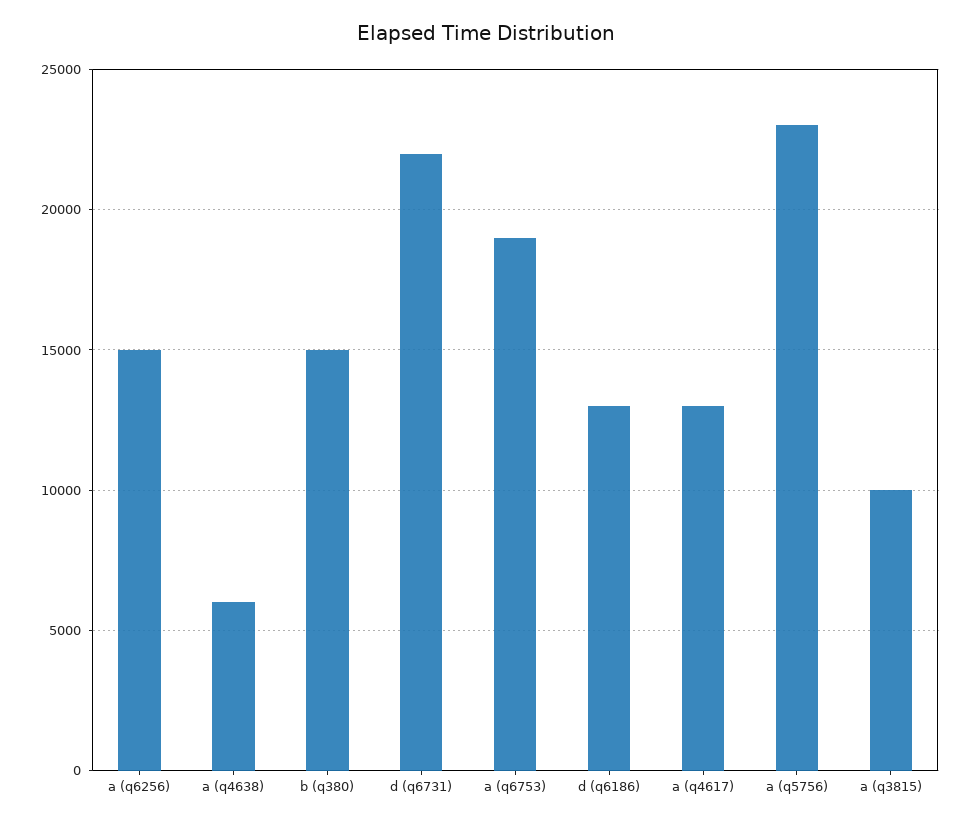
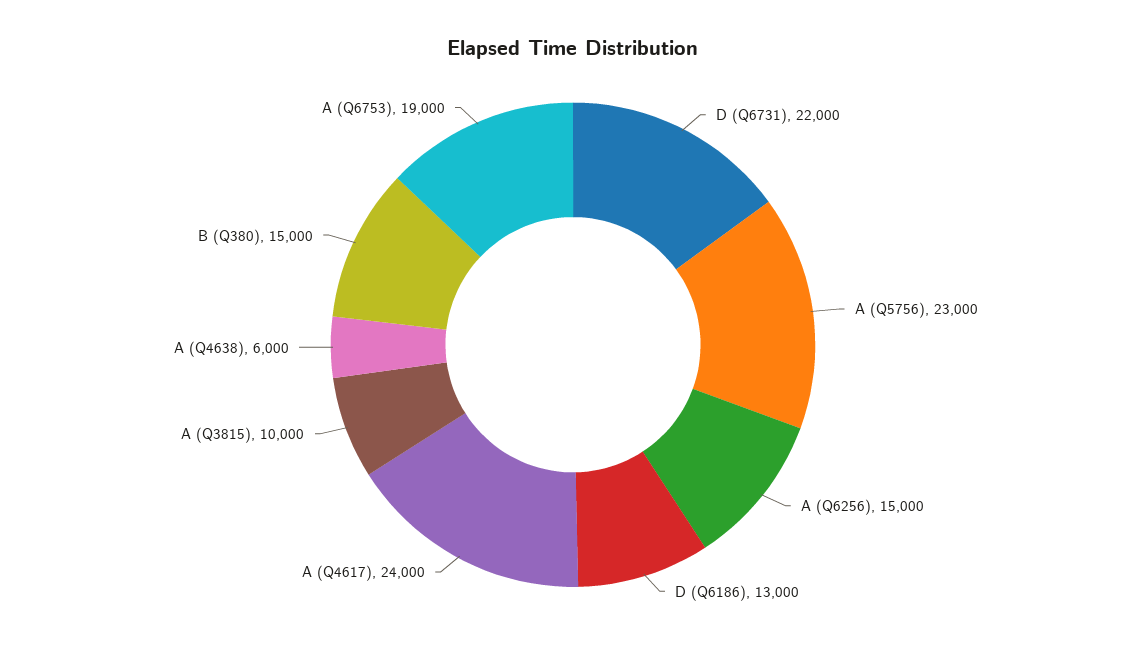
a (q4617): 13000 -> 24000

